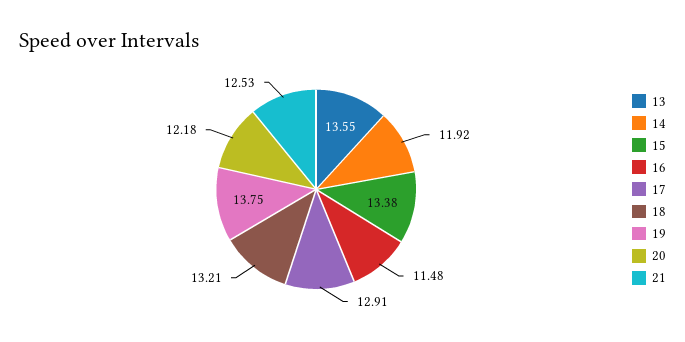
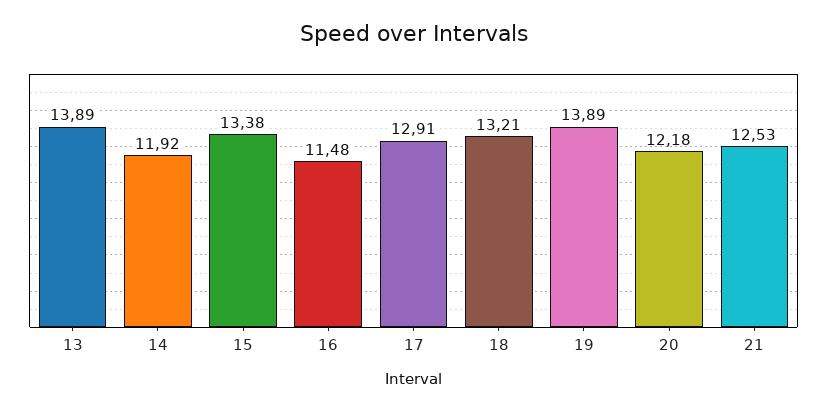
13: 13.55 -> 13.89
19: 13.75 -> 13.89

